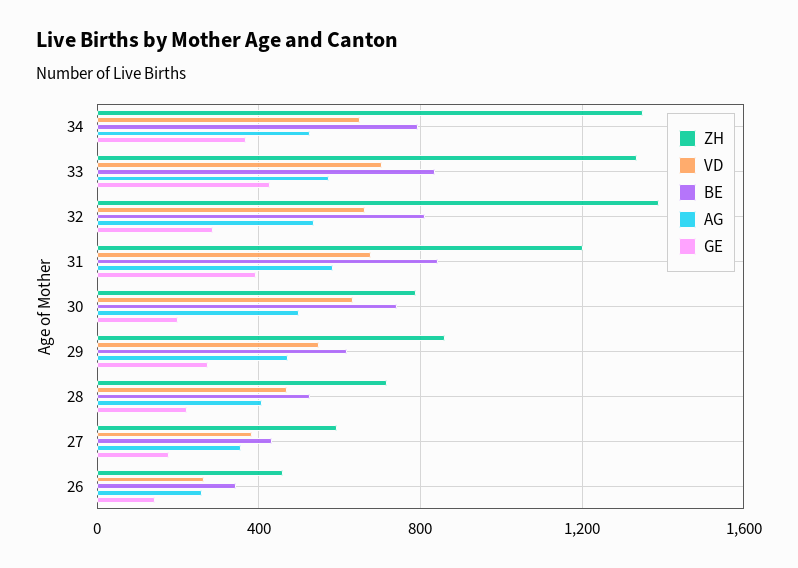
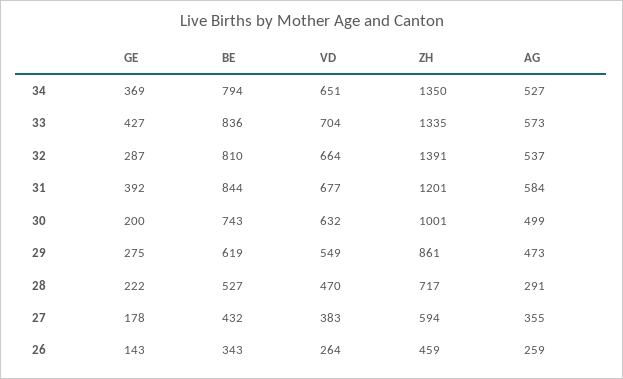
ZH, 30: 800 -> 1001
AG, 28: 400 -> 291

